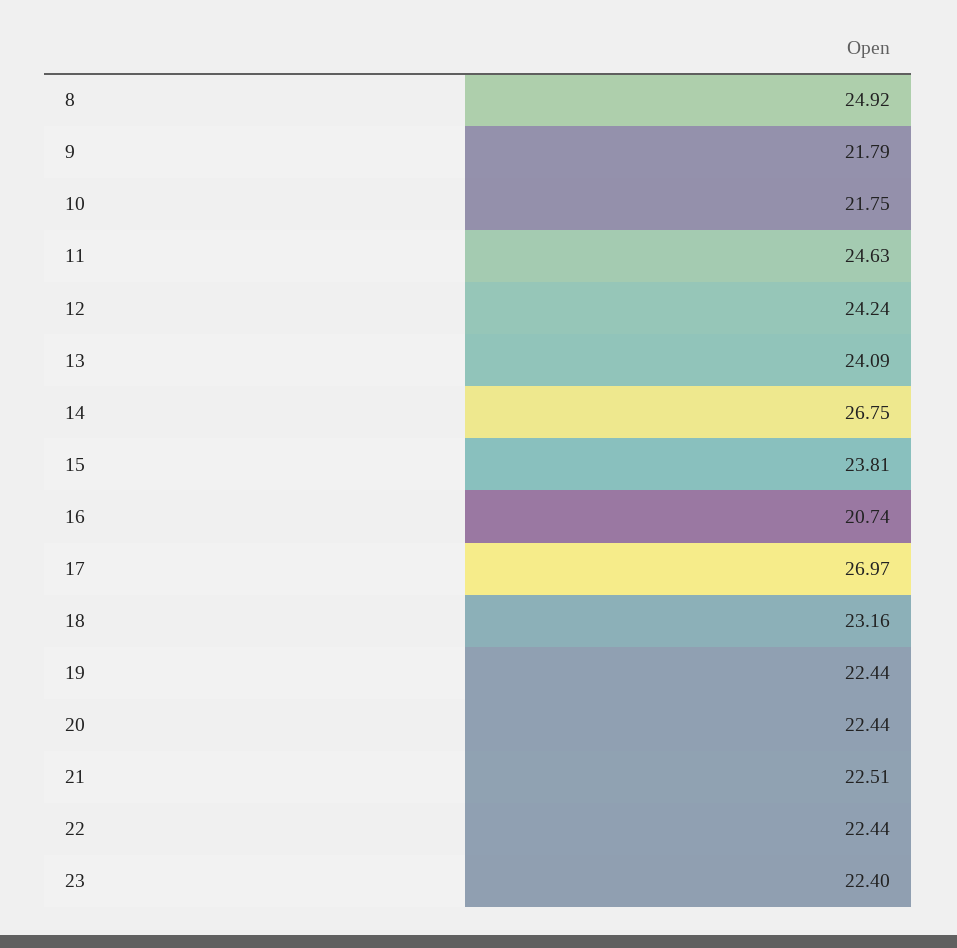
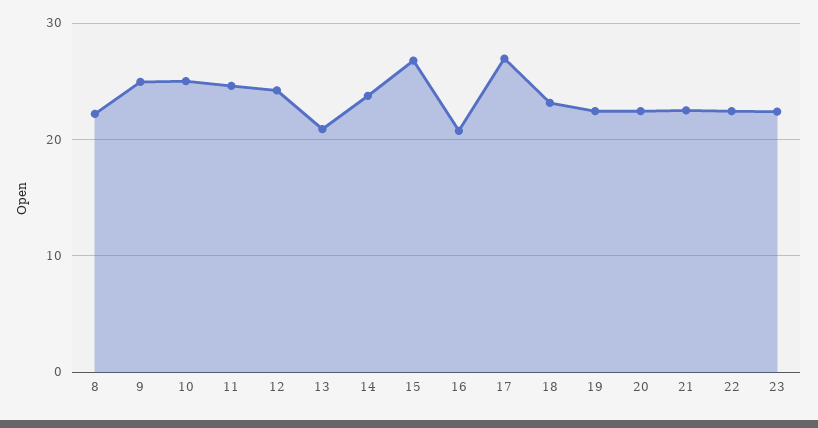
8: 24.92 -> 22
9: 21.79 -> 25
10: 21.75 -> 25
13: 24.09 -> 21
14: 26.75 -> 24
15: 23.81 -> 27

